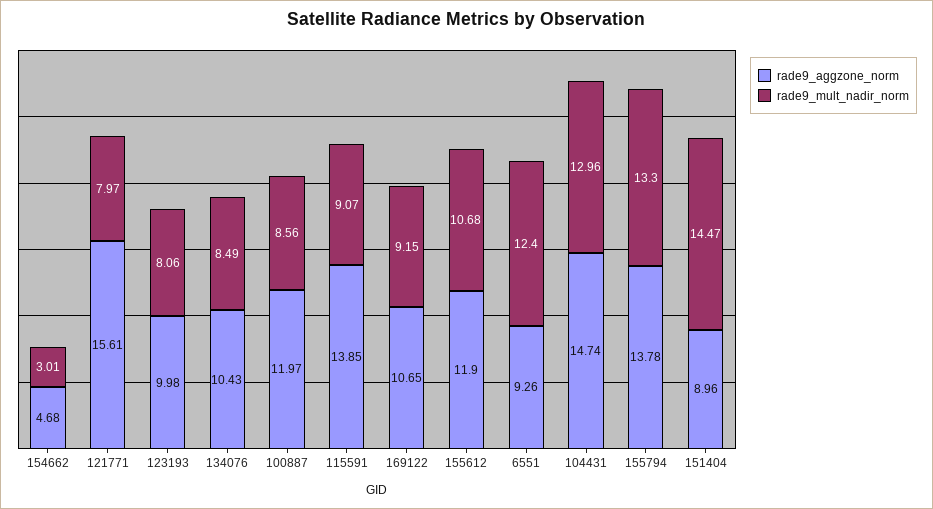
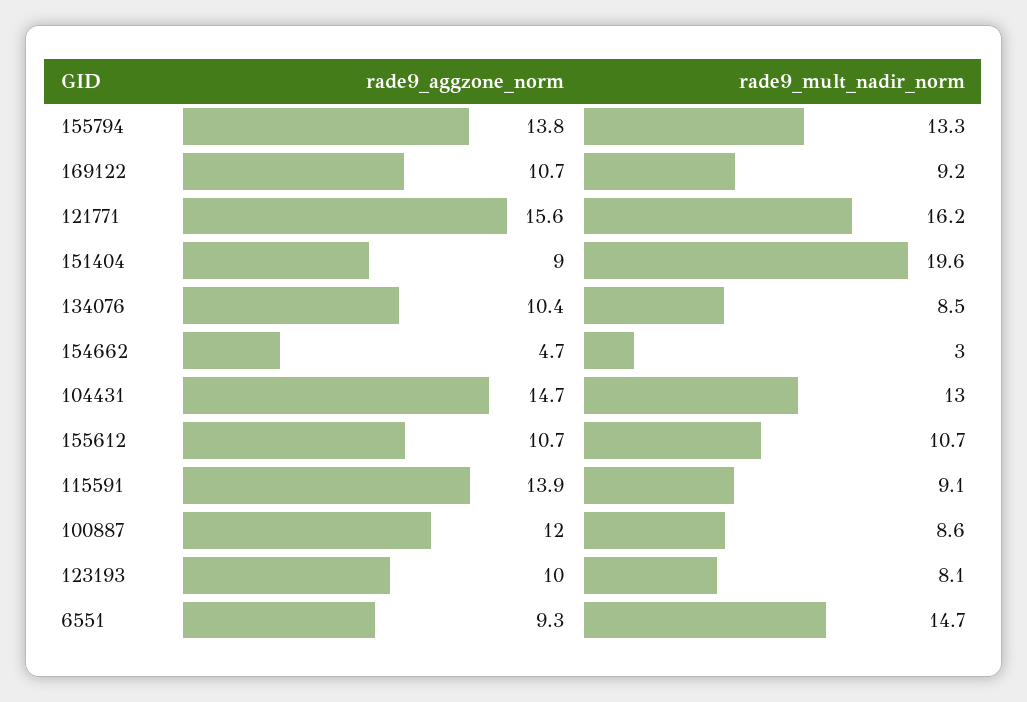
rade9_mult_nadir_norm, 121771: 7.97 -> 16.2
rade9_aggzone_norm, 155612: 11.9 -> 10.7
rade9_mult_nadir_norm, 6551: 12.4 -> 14.7
rade9_mult_nadir_norm, 151404: 14.47 -> 19.6

